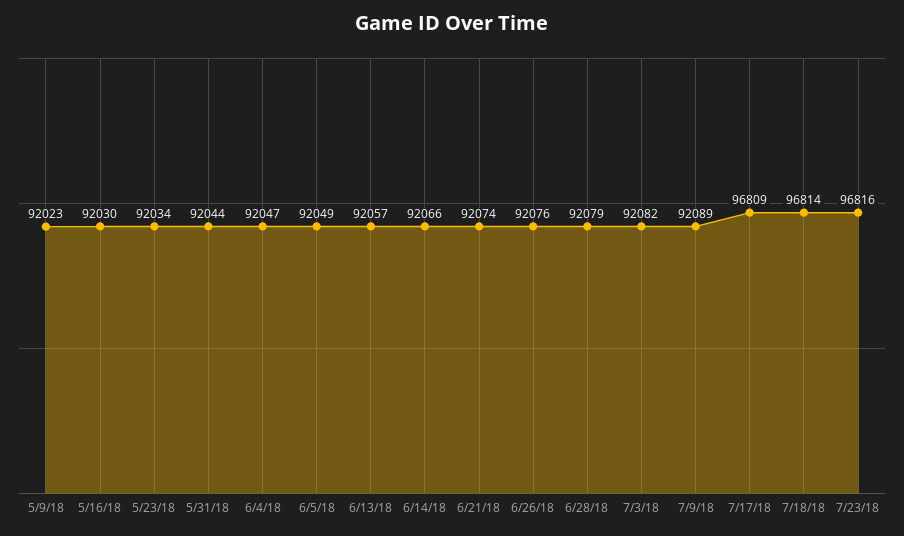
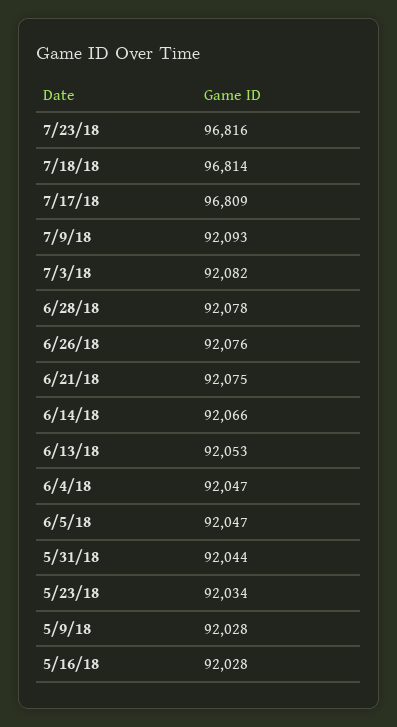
5/9/18: 92023 -> 92028
5/16/18: 92030 -> 92028
6/5/18: 92049 -> 92047
6/13/18: 92057 -> 92053
6/21/18: 92074 -> 92075
6/28/18: 92079 -> 92078
7/9/18: 92089 -> 92093

